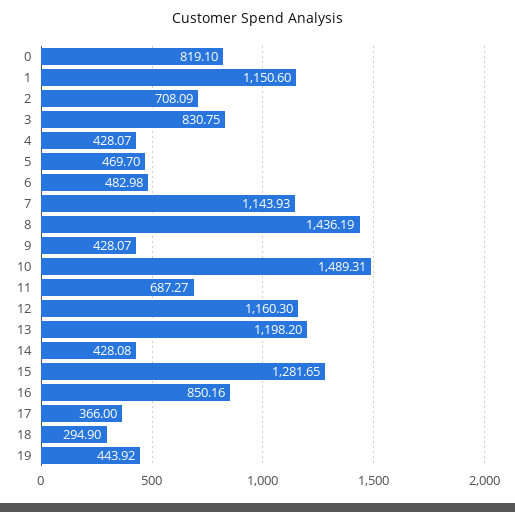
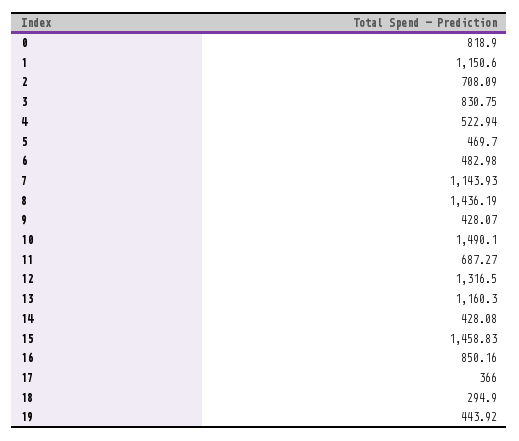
0: 819.1 -> 818.9
4: 428.07 -> 522.94
10: 1489.31 -> 1490.1
12: 1160.3 -> 1316.5
13: 1198.2 -> 1160.3
15: 1281.65 -> 1458.83

